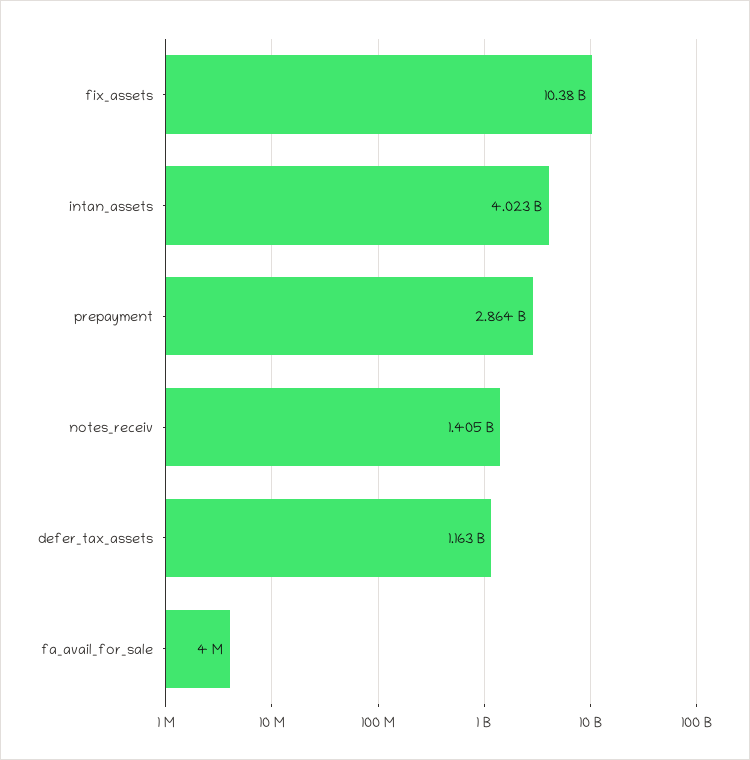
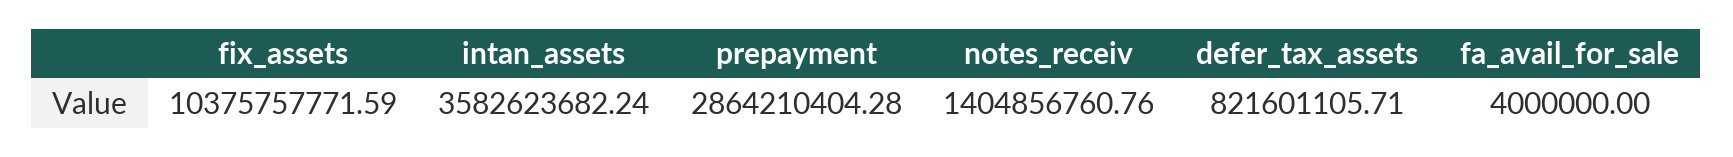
intan_assets: 4023000000 -> 3582623682.24
defer_tax_assets: 1163000000 -> 821601105.71

